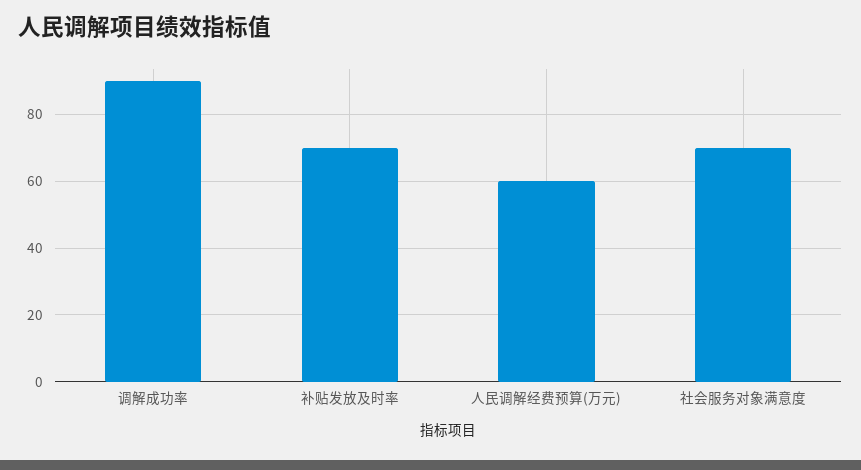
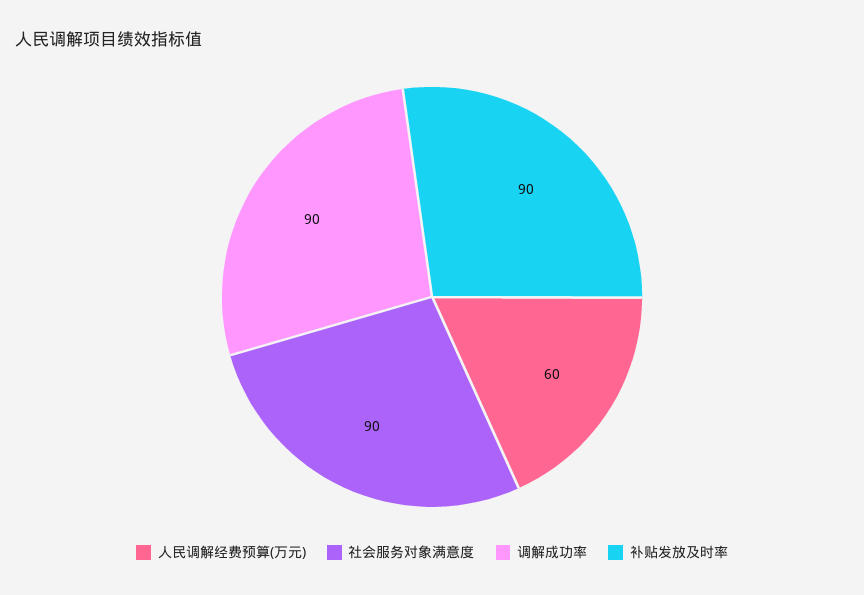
补贴发放及时率: 70 -> 90
社会服务对象满意度: 70 -> 90

